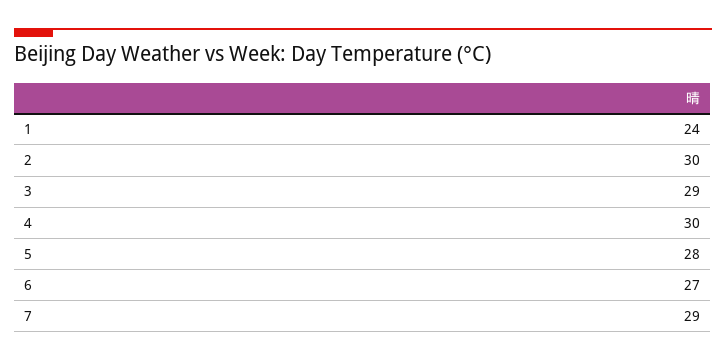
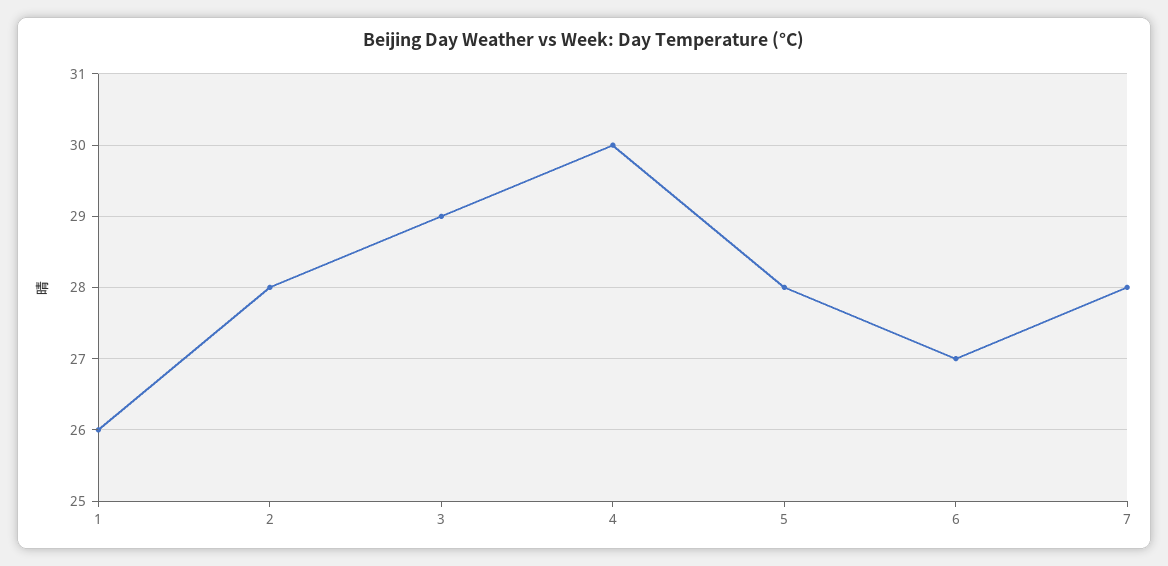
1: 24 -> 26
2: 30 -> 28
7: 29 -> 28

